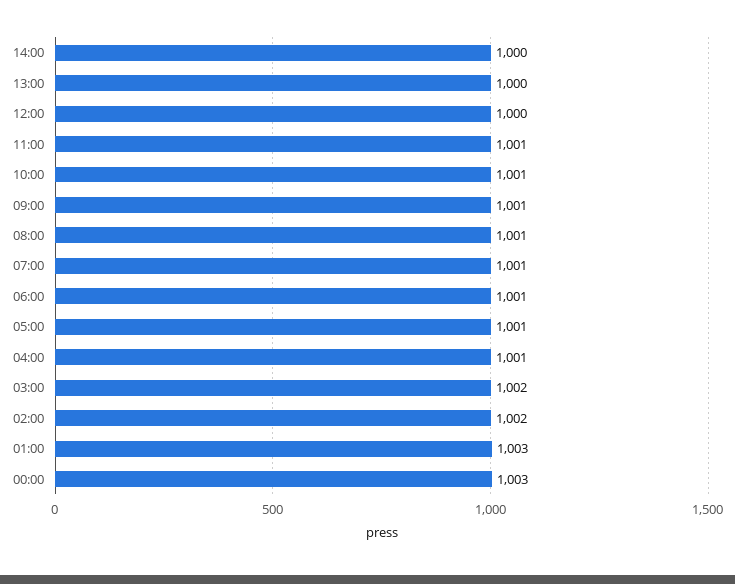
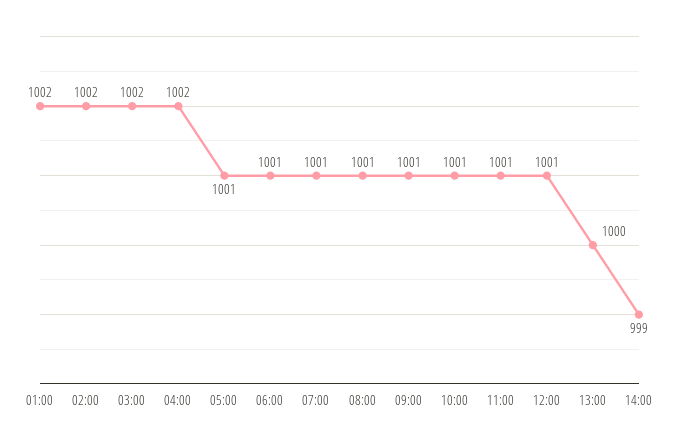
14:00: 1000 -> 999
12:00: 1000 -> 1001
04:00: 1001 -> 1002
01:00: 1003 -> 1002
00:00: 1003 -> none

